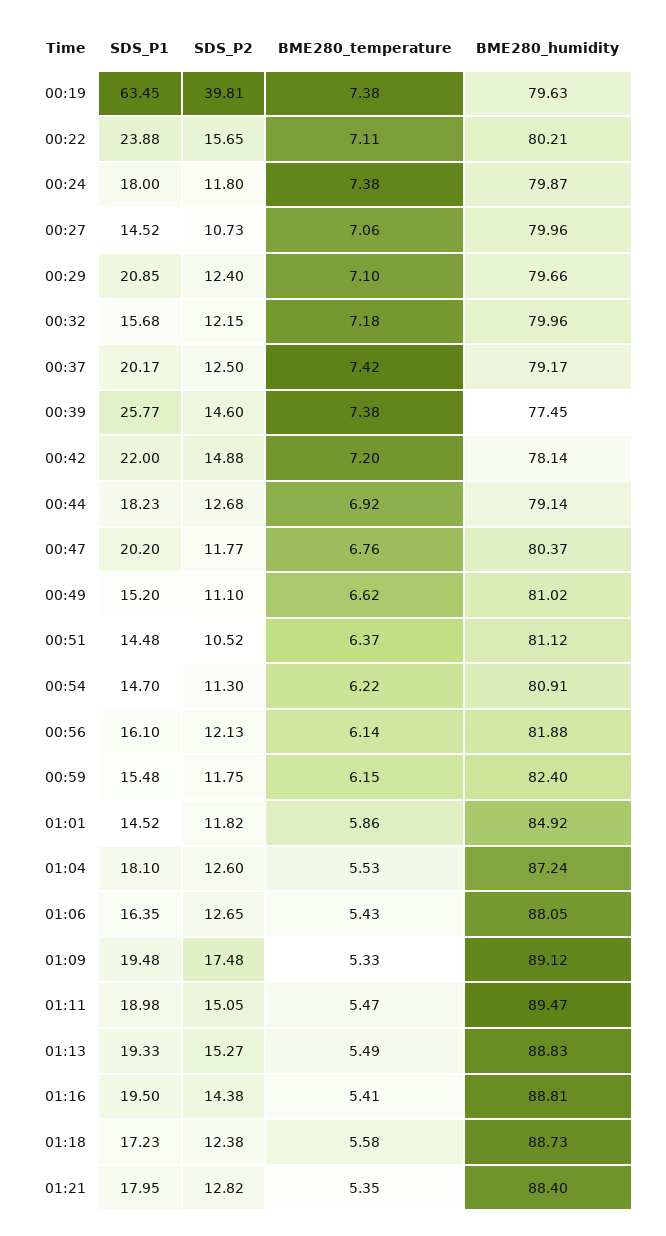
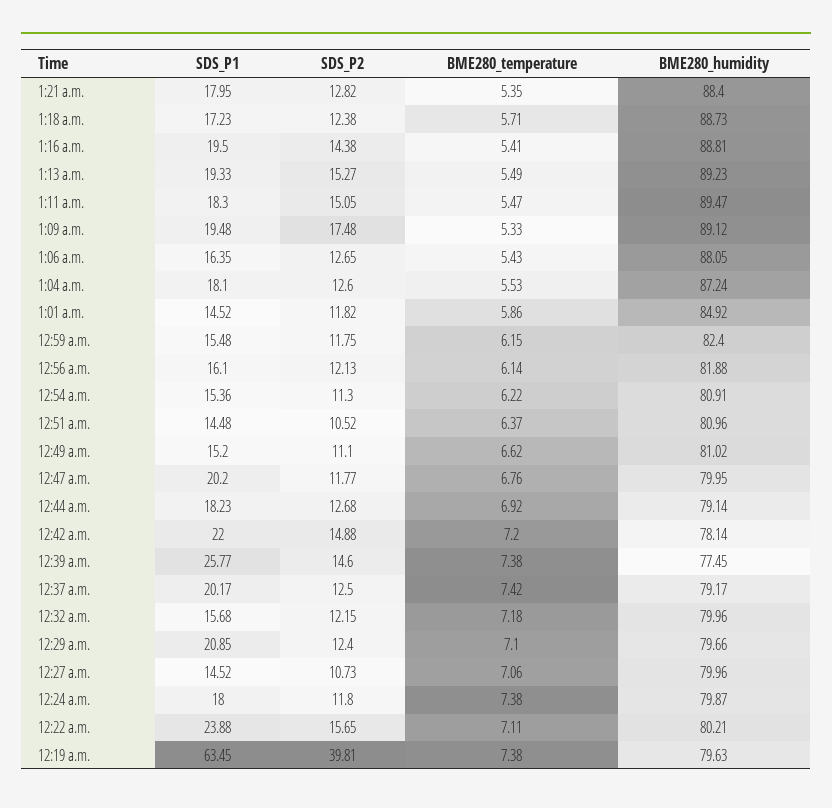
BME280_humidity, 00:47: 80.37 -> 79.95
BME280_humidity, 00:51: 81.12 -> 80.96
SDS_P1, 00:54: 14.7 -> 15.36
SDS_P1, 01:11: 18.98 -> 18.3
BME280_humidity, 01:13: 88.83 -> 89.23
BME280_temperature, 01:18: 5.58 -> 5.71

